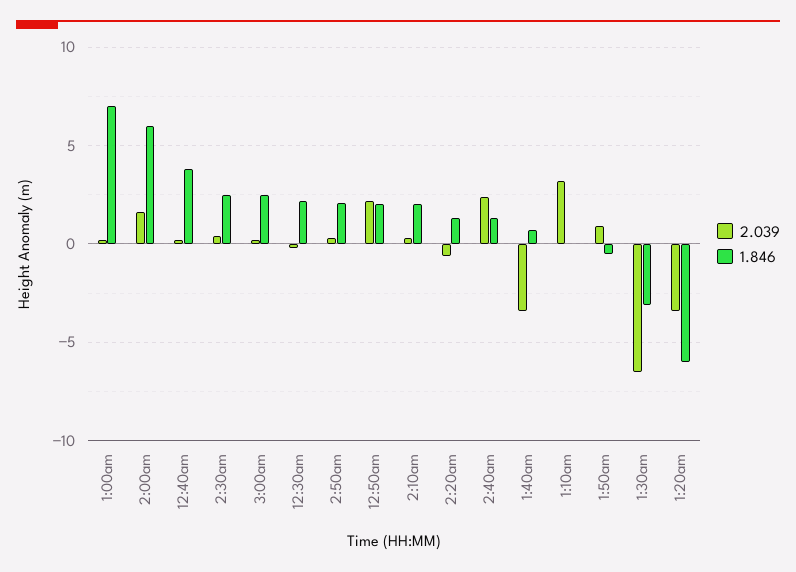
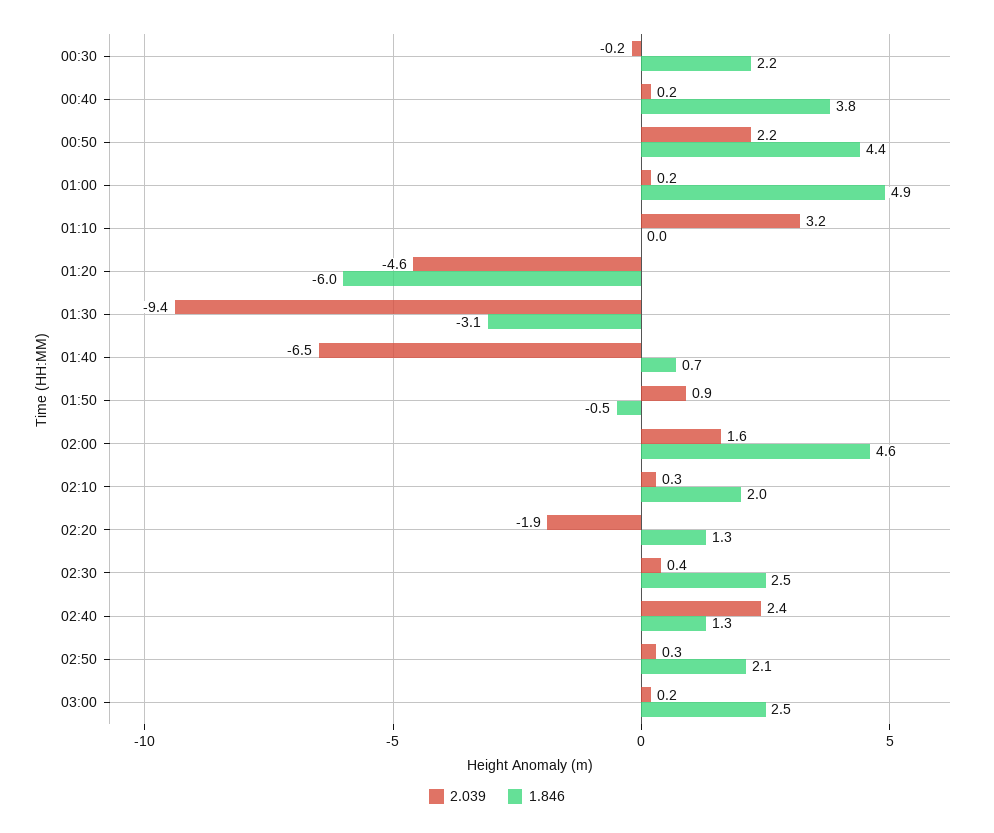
1.846, 1:00am: 7 -> 4.9
1.846, 2:00am: 6 -> 4.6
1.846, 12:50am: 2 -> 4.4
2.039, 2:20am: -0.5 -> -1.9
2.039, 1:40am: -3.5 -> -6.5
2.039, 1:30am: -6.5 -> -9.4
2.039, 1:20am: -3.5 -> -4.6

